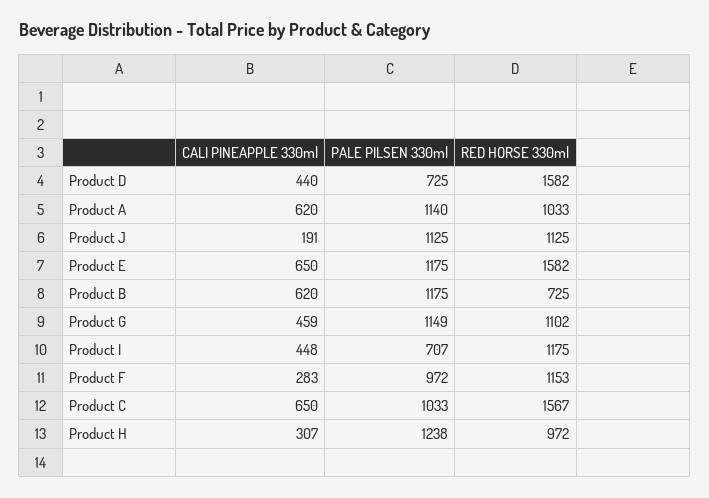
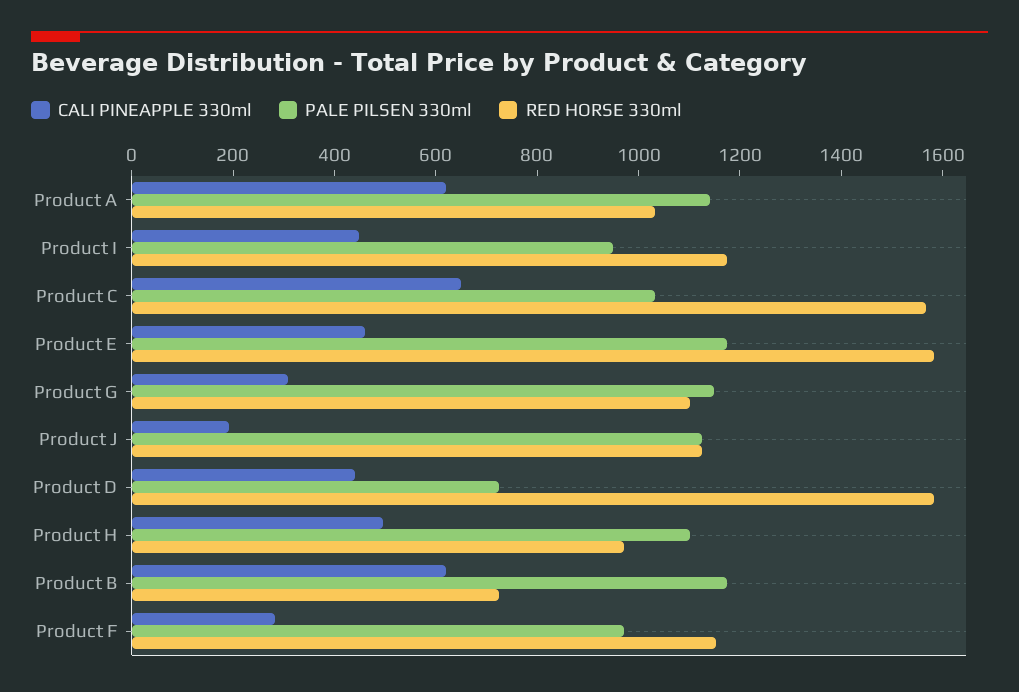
CALI PINEAPPLE 330ml, Product E: 650 -> 450
CALI PINEAPPLE 330ml, Product G: 459 -> 300
PALE PILSEN 330ml, Product I: 707 -> 950
CALI PINEAPPLE 330ml, Product H: 307 -> 500
PALE PILSEN 330ml, Product H: 1238 -> 1100

